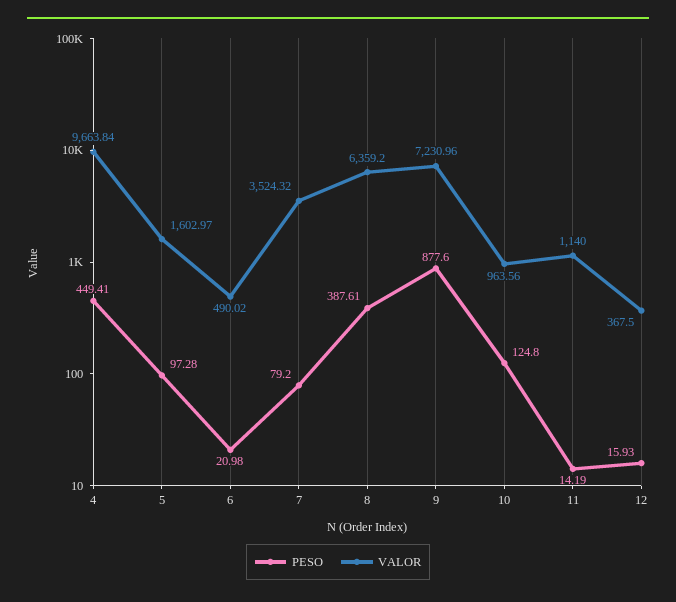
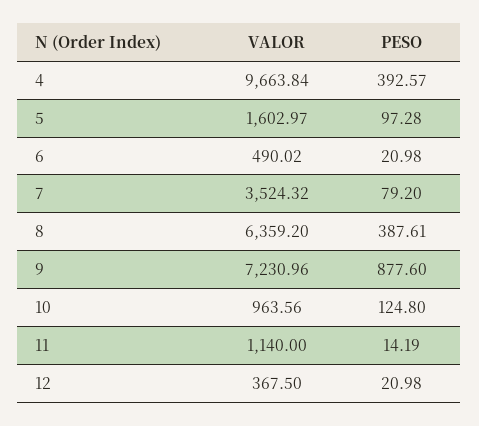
PESO, 4: 449.41 -> 392.57
PESO, 12: 15.93 -> 20.98

